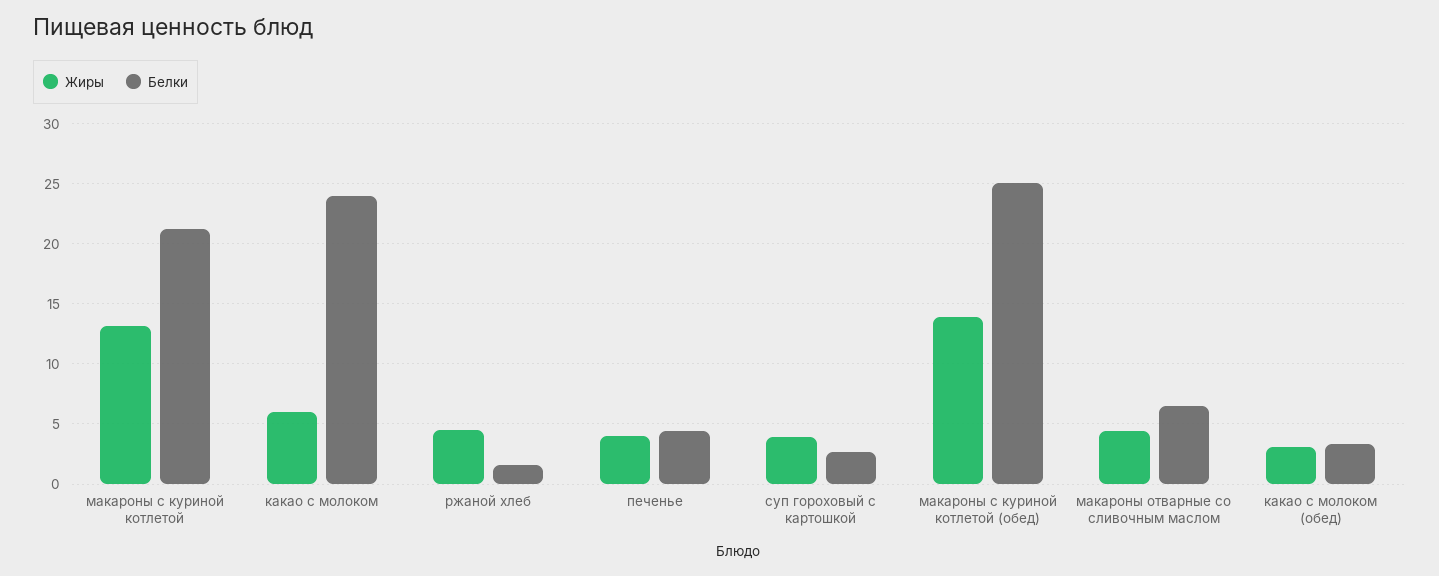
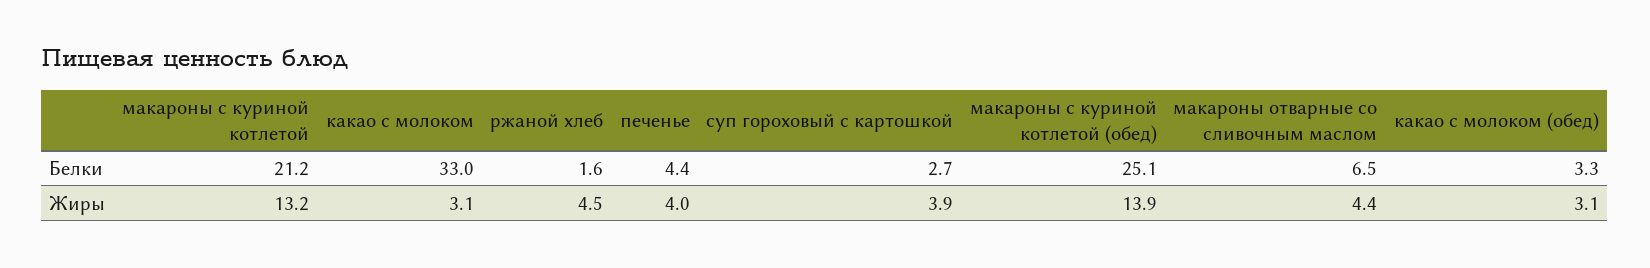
Жиры, какао с молоком: 6 -> 3.1
Белки, какао с молоком: 24 -> 33

